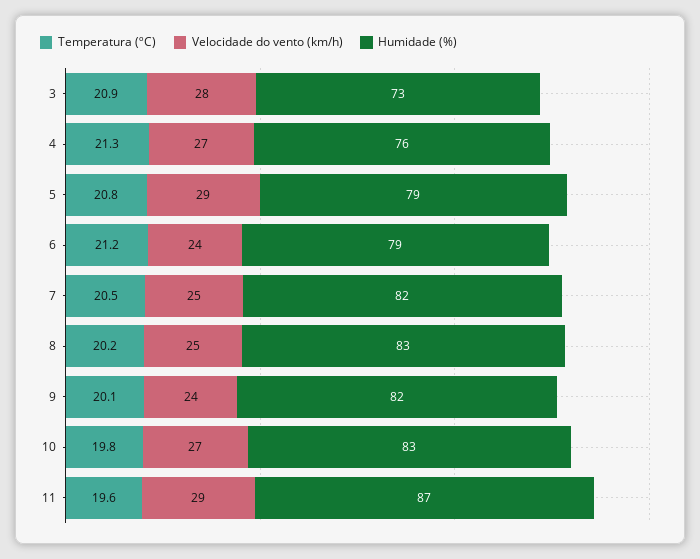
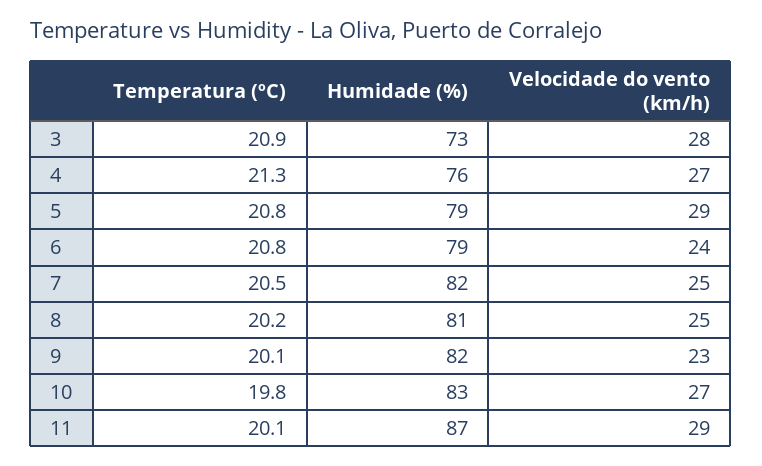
Temperatura (ºC), 6: 21.2 -> 20.8
Humidade (%), 8: 83 -> 81
Velocidade do vento (km/h), 9: 24 -> 23
Temperatura (ºC), 11: 19.6 -> 20.1

